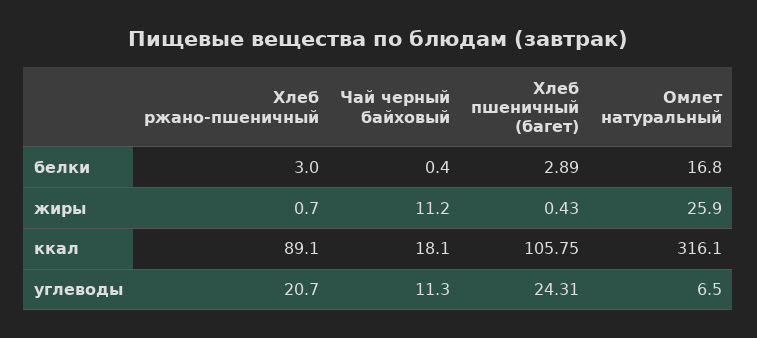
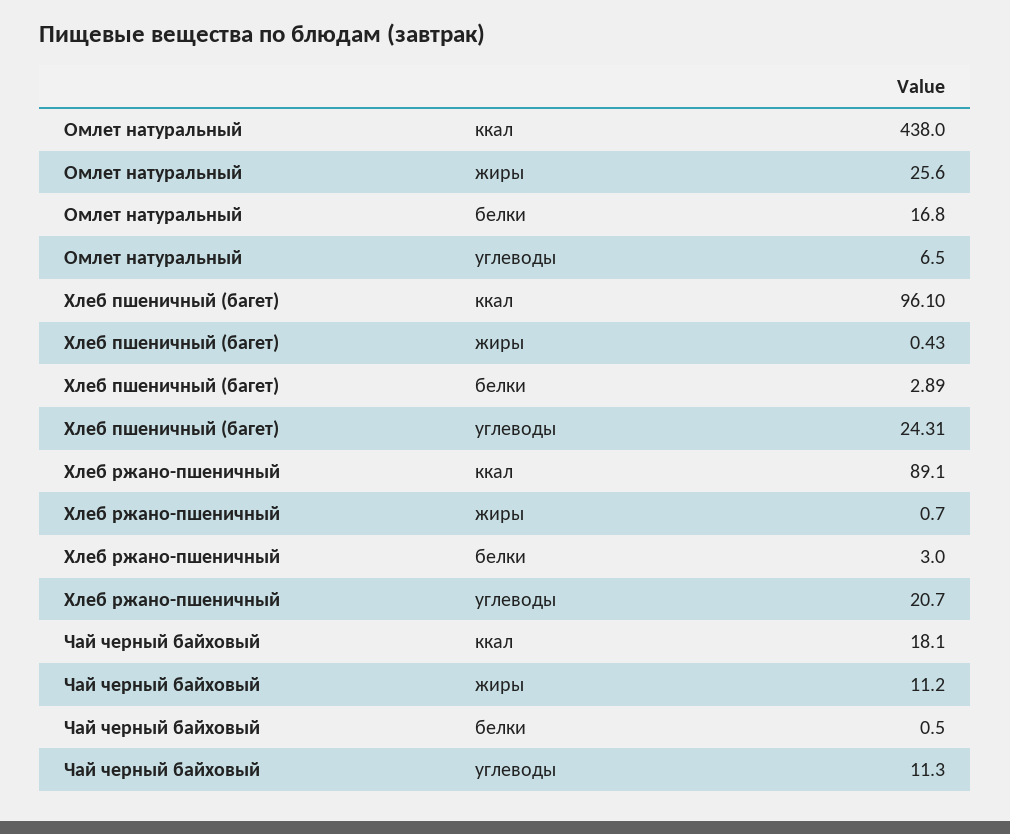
Чай черный байховый, белки: 0.4 -> 0.5
Омлет натуральный, жиры: 25.9 -> 25.6
Хлеб пшеничный (багет), ккал: 105.75 -> 96.1
Омлет натуральный, ккал: 316.1 -> 438

